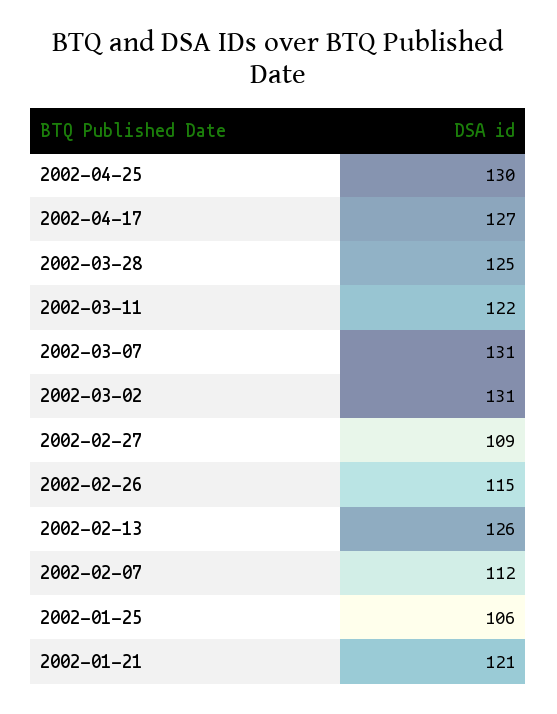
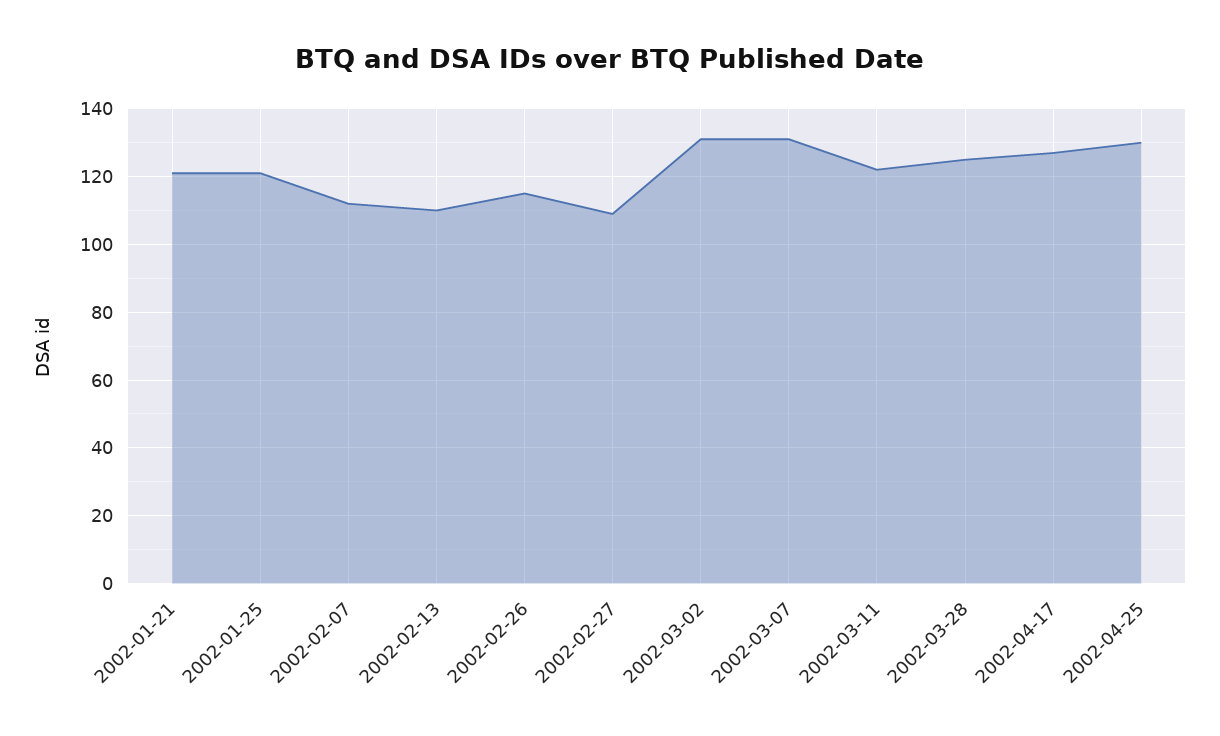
2002-02-13: 126 -> 110
2002-01-25: 106 -> 120

